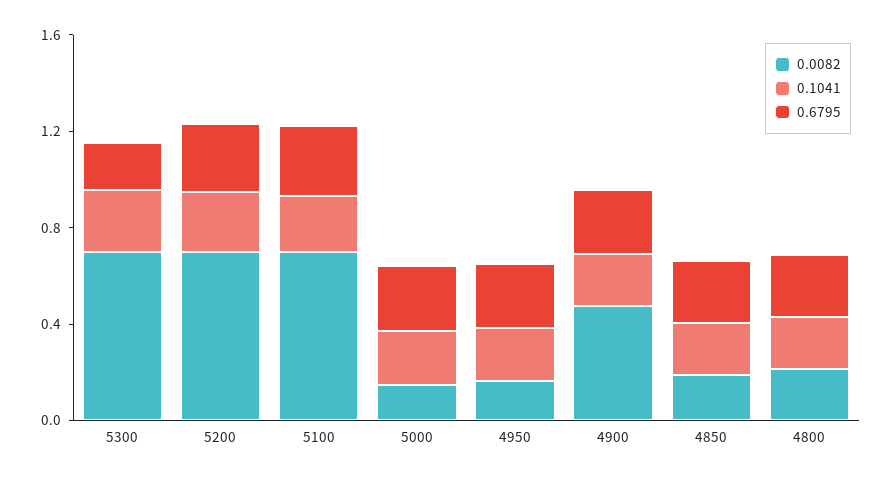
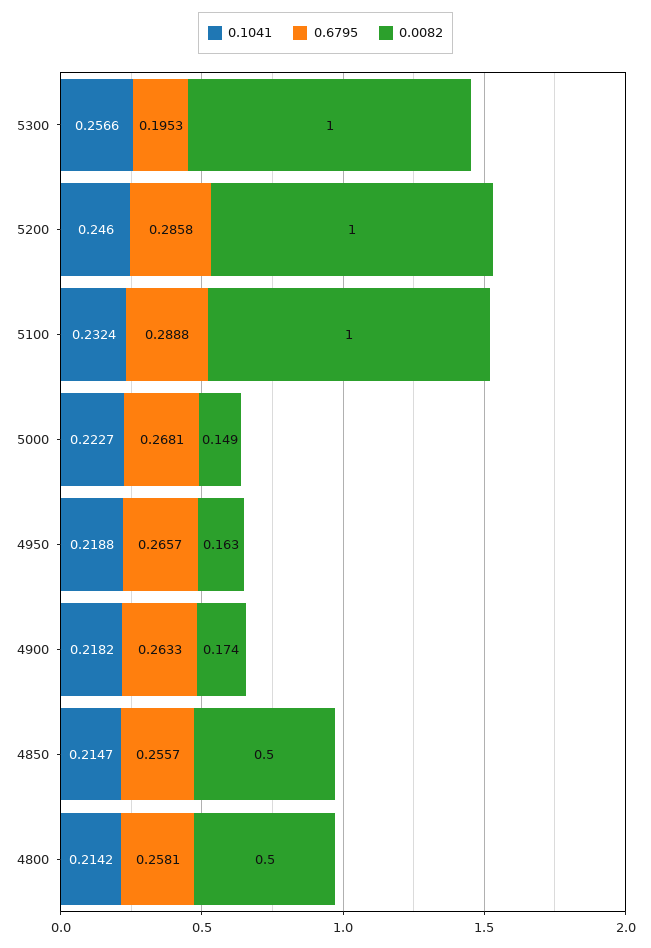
0.0082, 5300: 0.7 -> 1
0.0082, 5200: 0.7 -> 1
0.0082, 5100: 0.7 -> 1
0.0082, 4900: 0.5 -> 0.174
0.0082, 4850: 0.2 -> 0.5
0.0082, 4800: 0.2 -> 0.5

